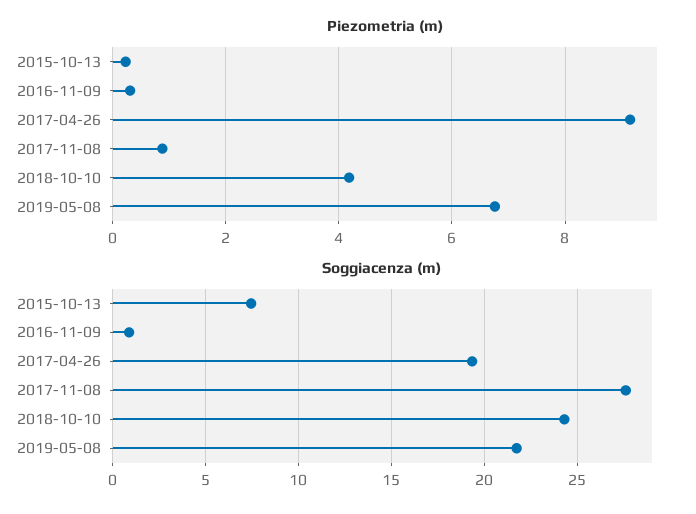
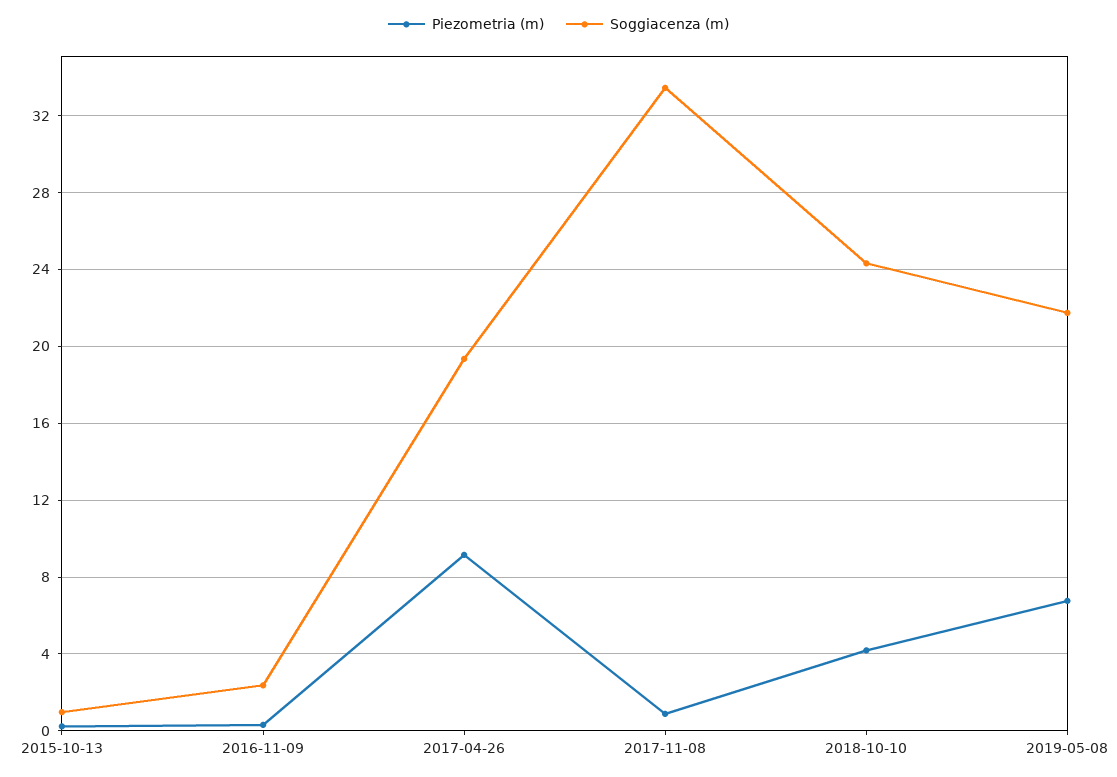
Soggiacenza (m), 2015-10-13: 7.5 -> 1
Soggiacenza (m), 2016-11-09: 1 -> 2.5
Soggiacenza (m), 2017-11-08: 27.5 -> 33.5

